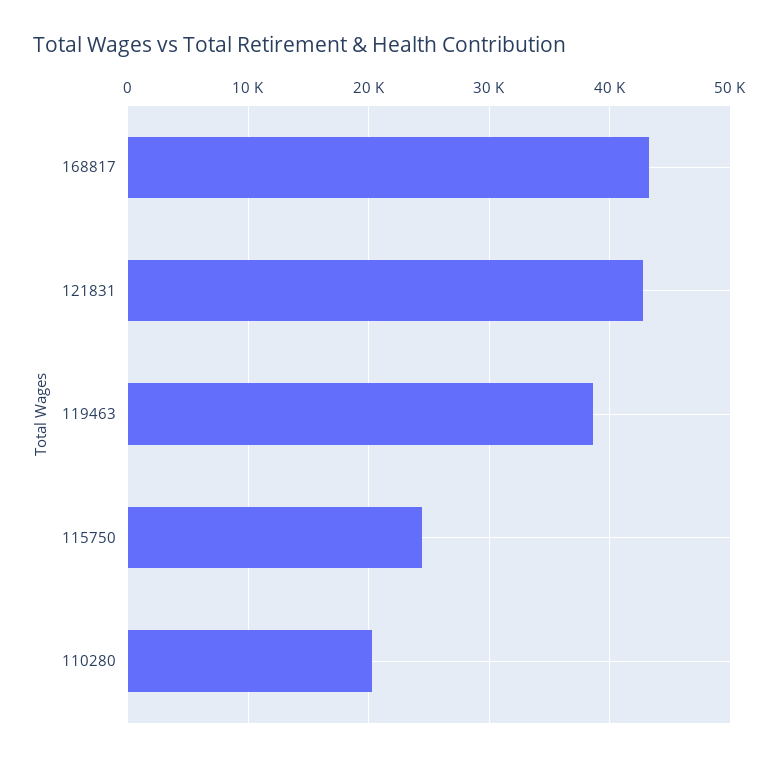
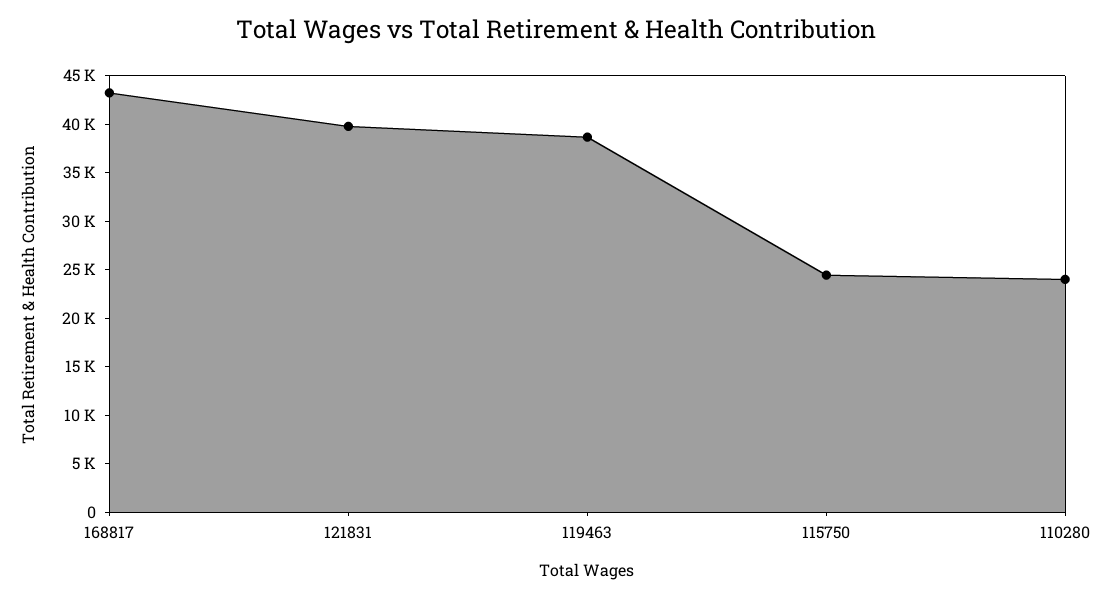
121831: 43000 -> 40000
110280: 20000 -> 24000

